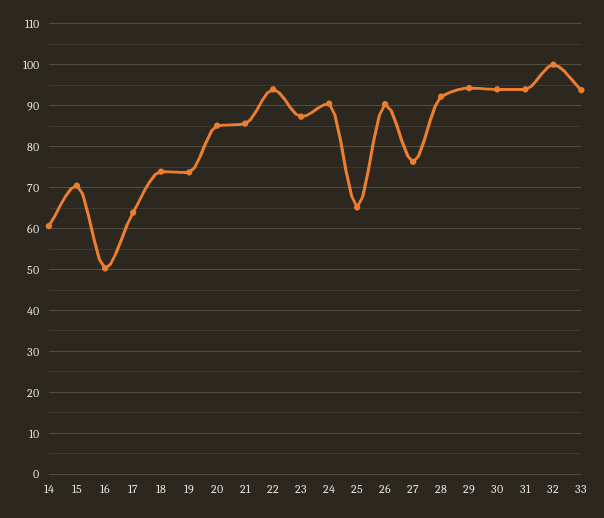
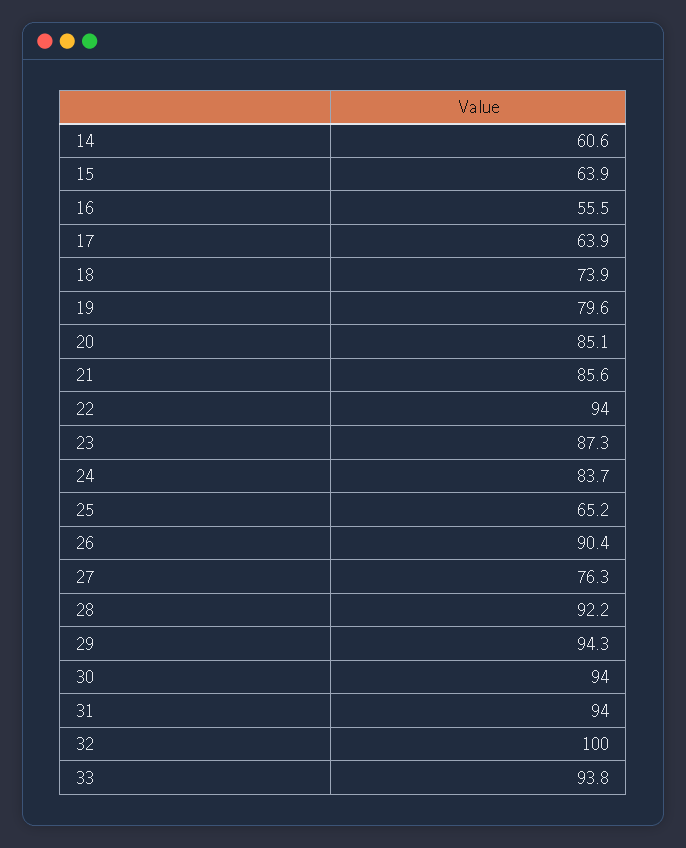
15: 70 -> 63.9
16: 50 -> 55.5
19: 74 -> 79.6
24: 90 -> 83.7

